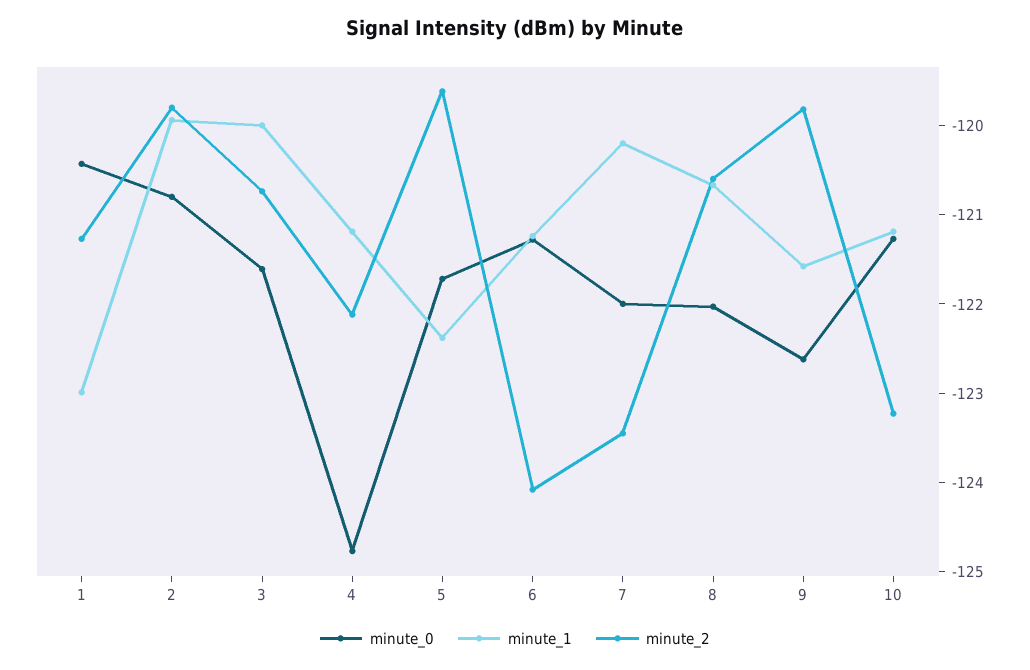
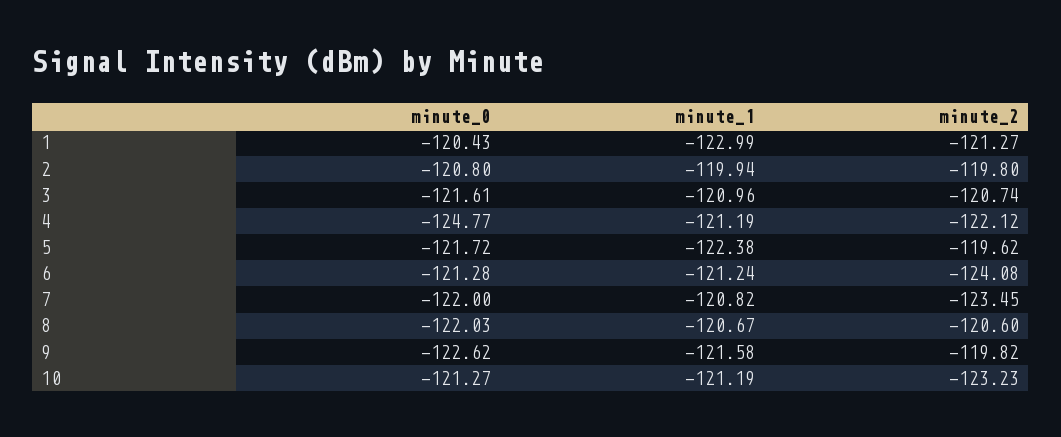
minute_1, 3: -120 -> -120.96
minute_1, 7: -120.2 -> -120.82

